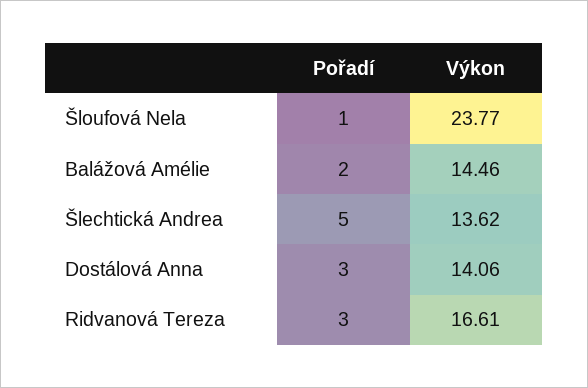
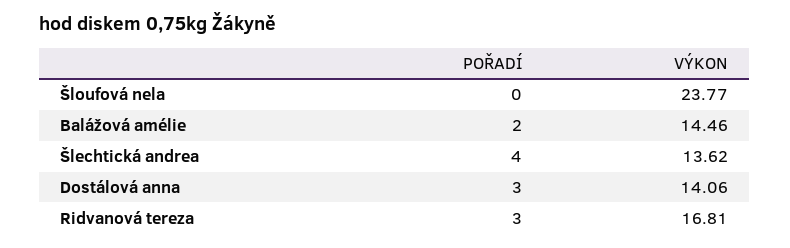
Pořadí, Šloufová Nela: 1 -> 0
Pořadí, Šlechtická Andrea: 5 -> 4
Výkon, Ridvanová Tereza: 16.61 -> 16.81

